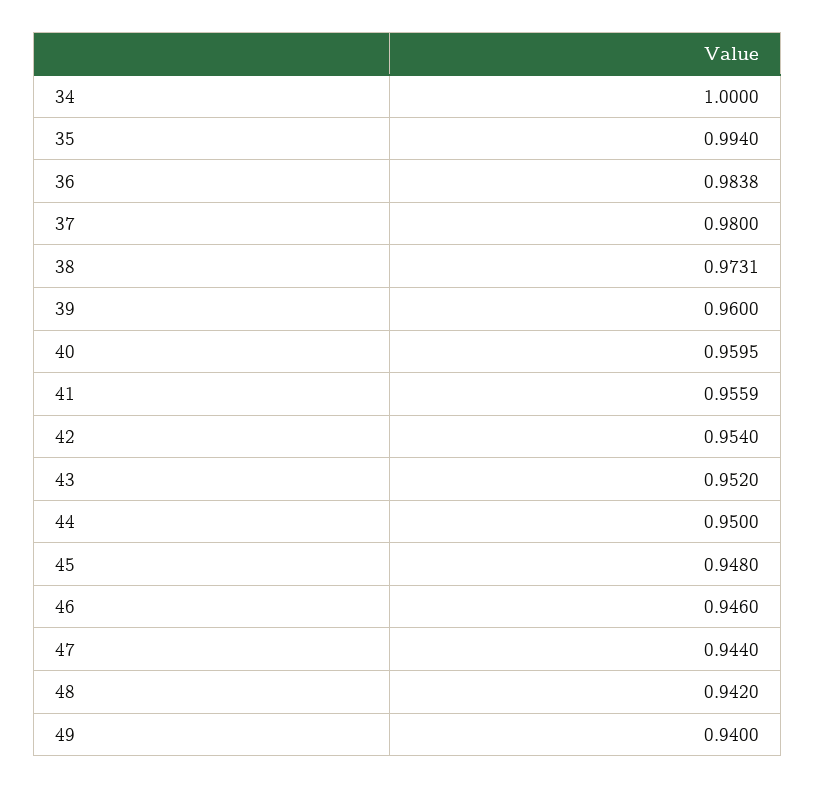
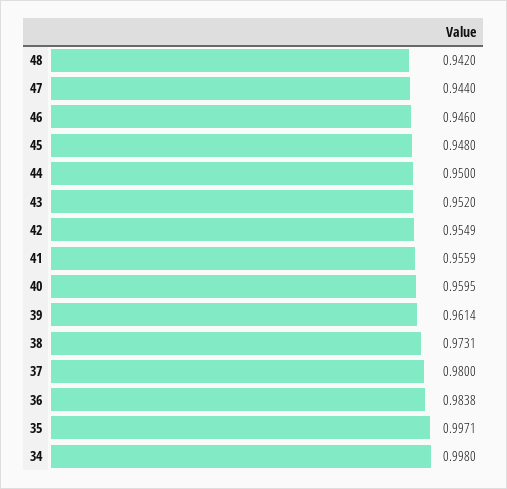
34: 1 -> 0.998
35: 0.994 -> 0.9971
39: 0.96 -> 0.9614
42: 0.954 -> 0.9549
49: 0.94 -> none

